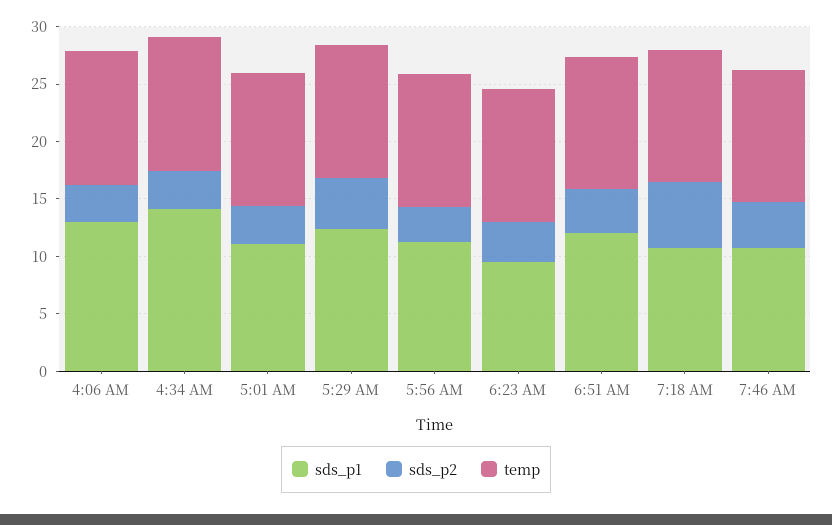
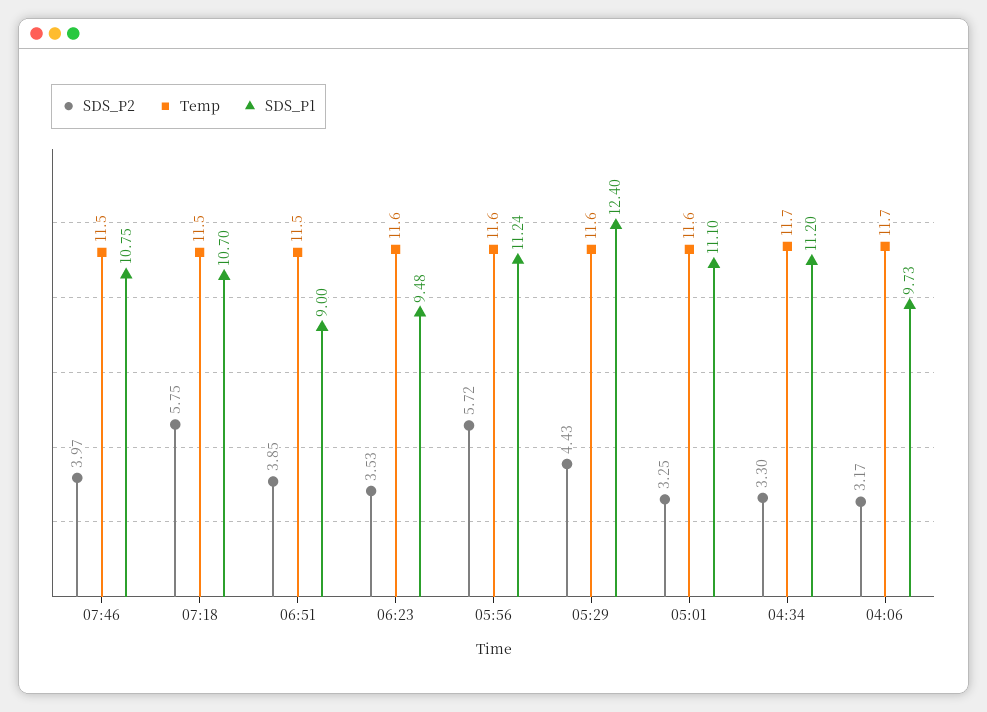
sds_p1, 4:06 AM: 13 -> 9.73
sds_p1, 4:34 AM: 14 -> 11.2
sds_p2, 5:56 AM: 3 -> 5.72
sds_p1, 6:51 AM: 12 -> 9

